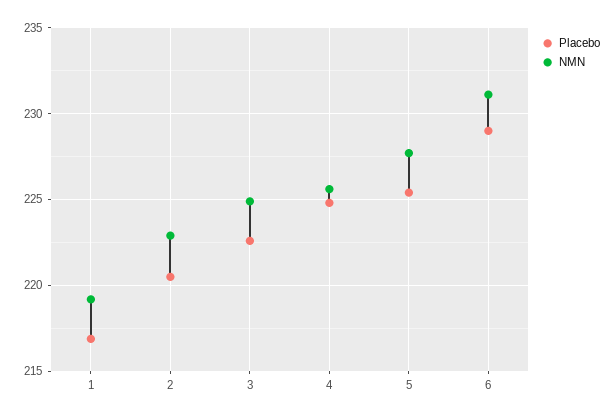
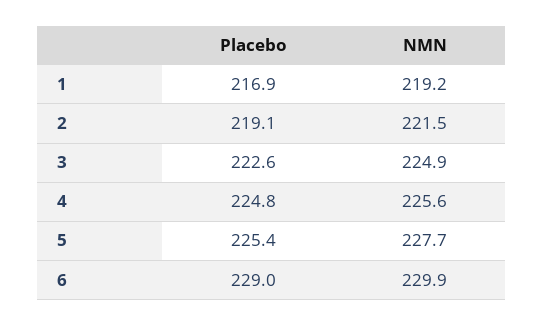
Placebo, 2: 220.5 -> 219.1
NMN, 2: 223 -> 221.5
NMN, 6: 231 -> 229.9

